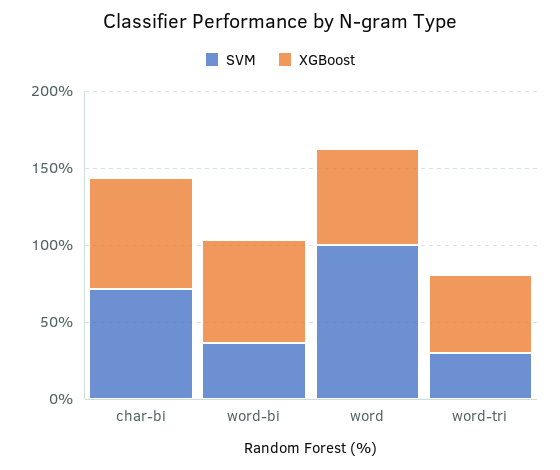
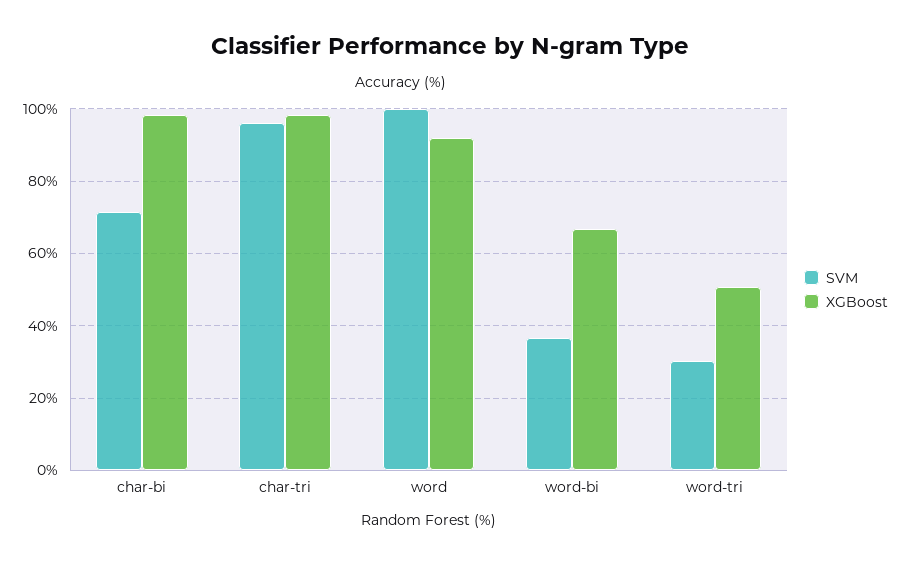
XGBoost, char-bi: 70 -> 98
XGBoost, word: 60 -> 92
SVM, char-tri: none -> 96
XGBoost, char-tri: none -> 98

